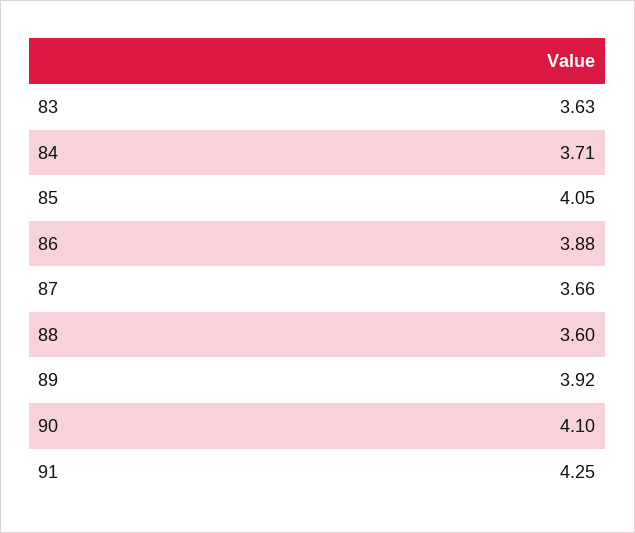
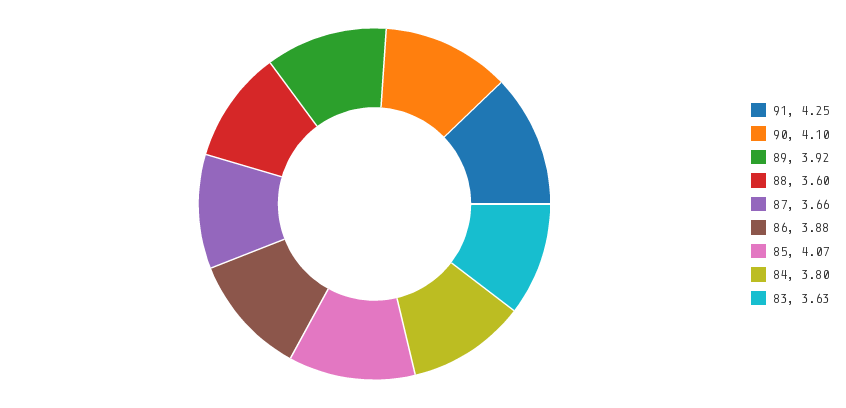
84: 3.71 -> 3.8
85: 4.05 -> 4.07

